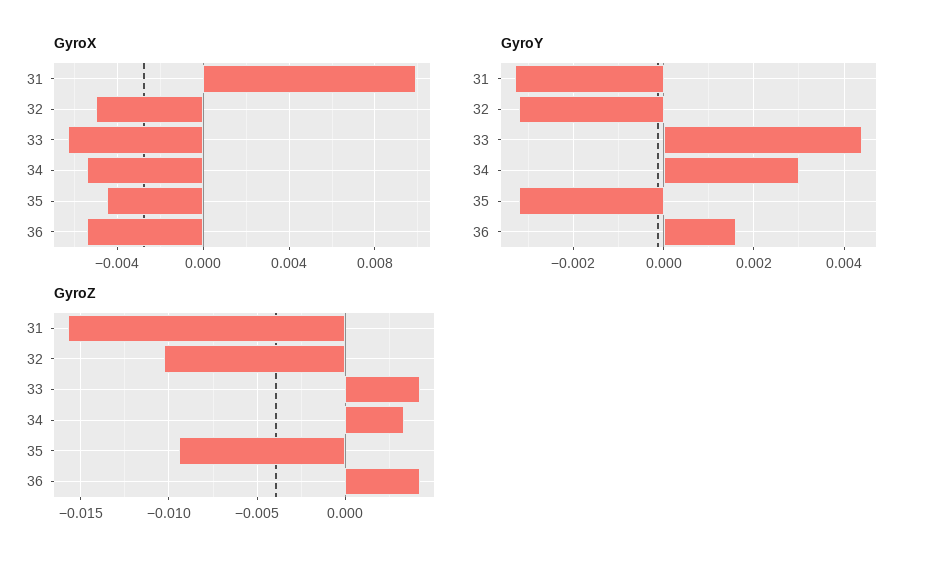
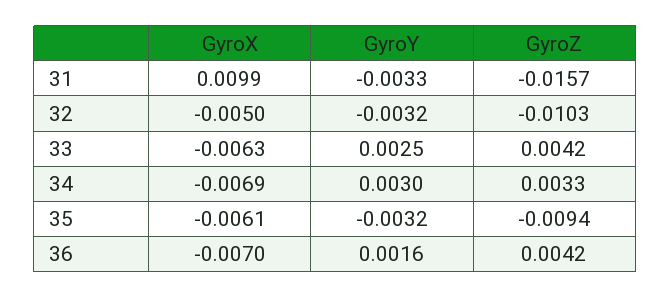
GyroX, 34: -0.0055 -> -0.0069
GyroX, 35: -0.0045 -> -0.0061
GyroX, 36: -0.0055 -> -0.007
GyroY, 33: 0.0045 -> 0.0025

